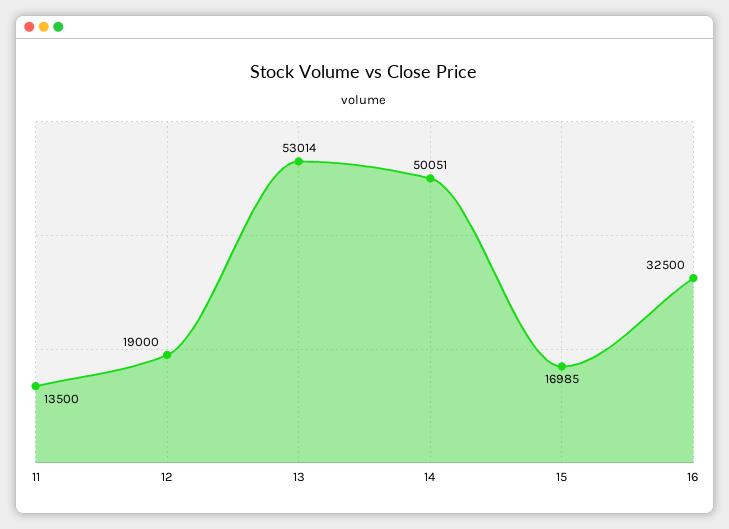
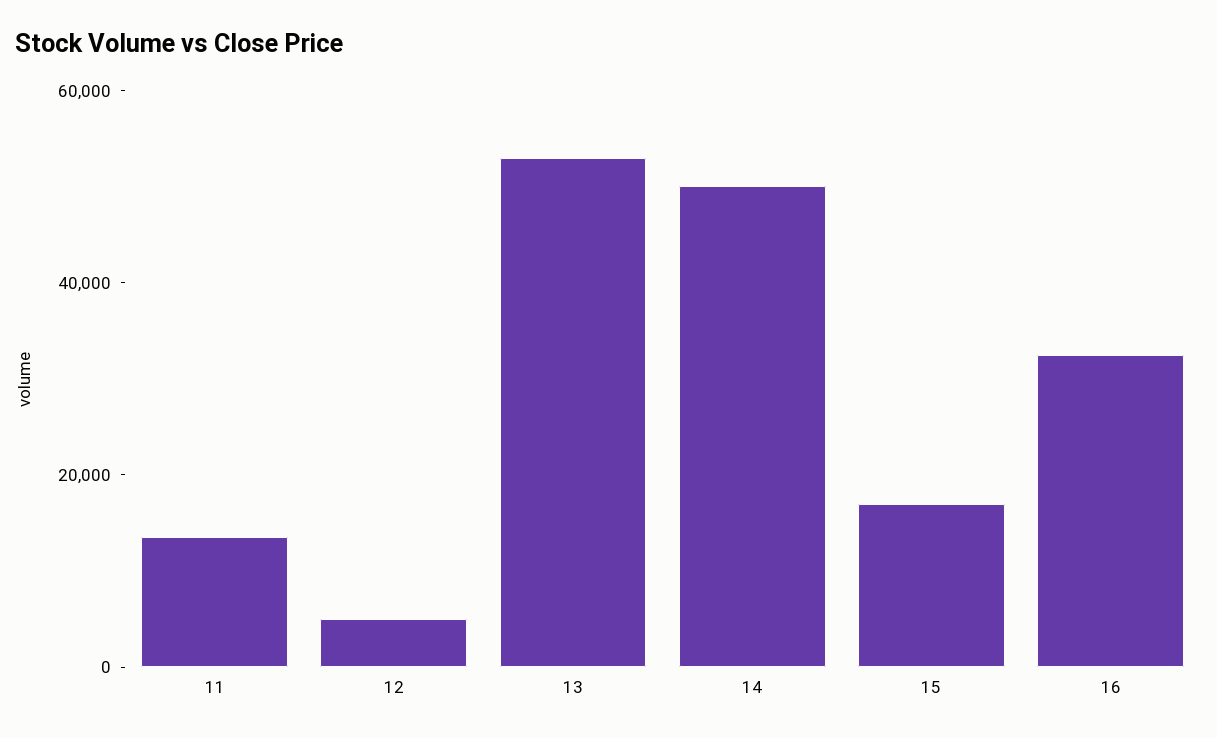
12: 19000 -> 5000

